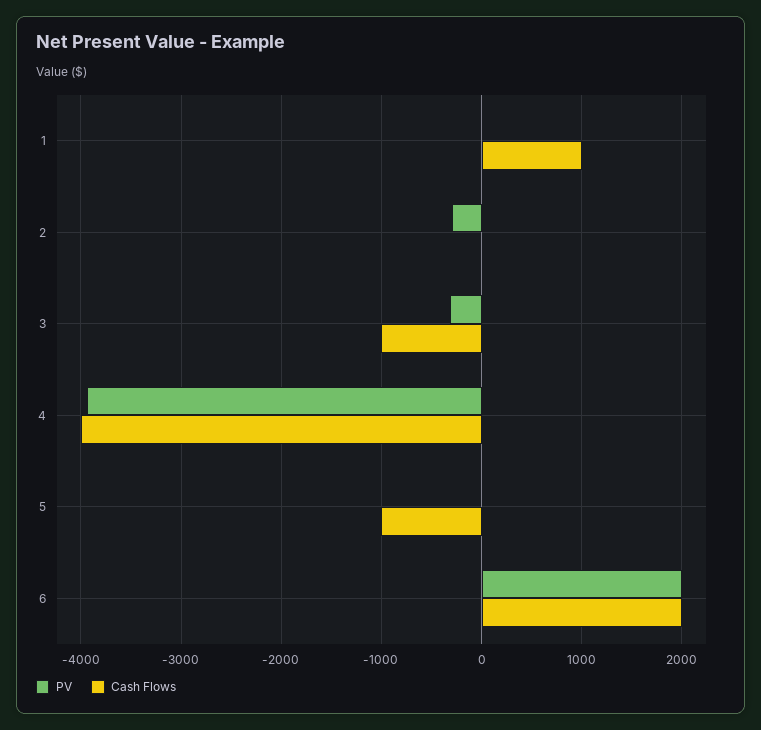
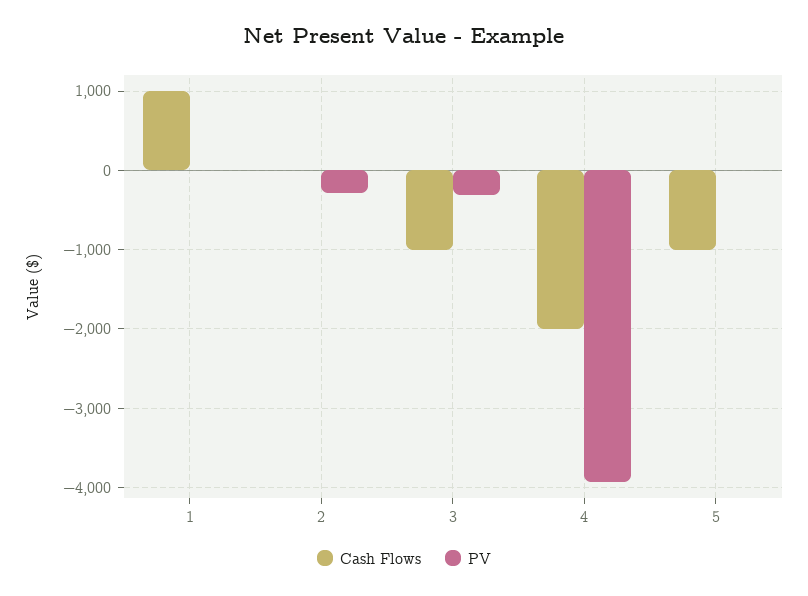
Cash Flows, 4: -4000 -> -2000
PV, 6: 2000 -> none
Cash Flows, 6: 2000 -> none

